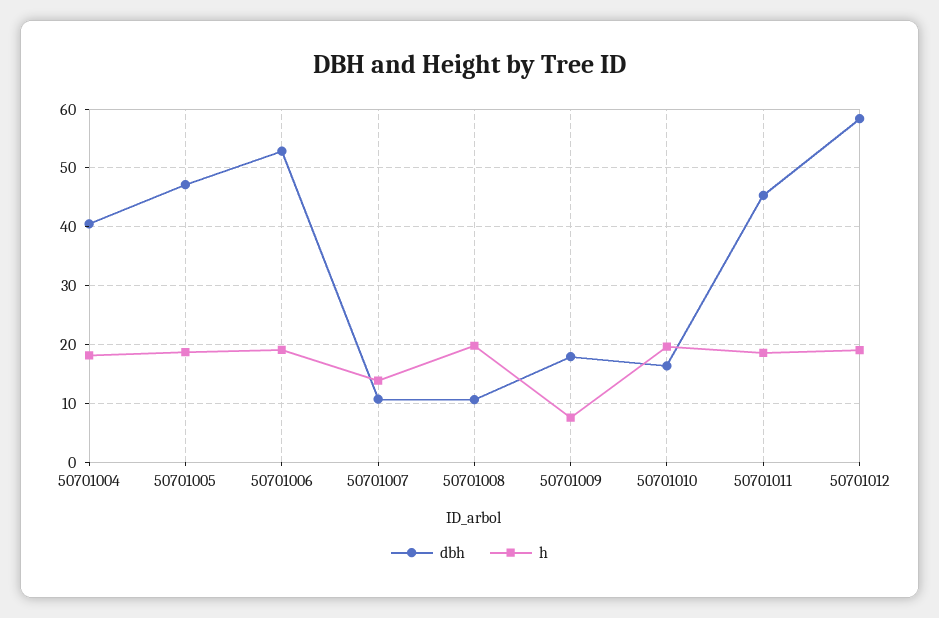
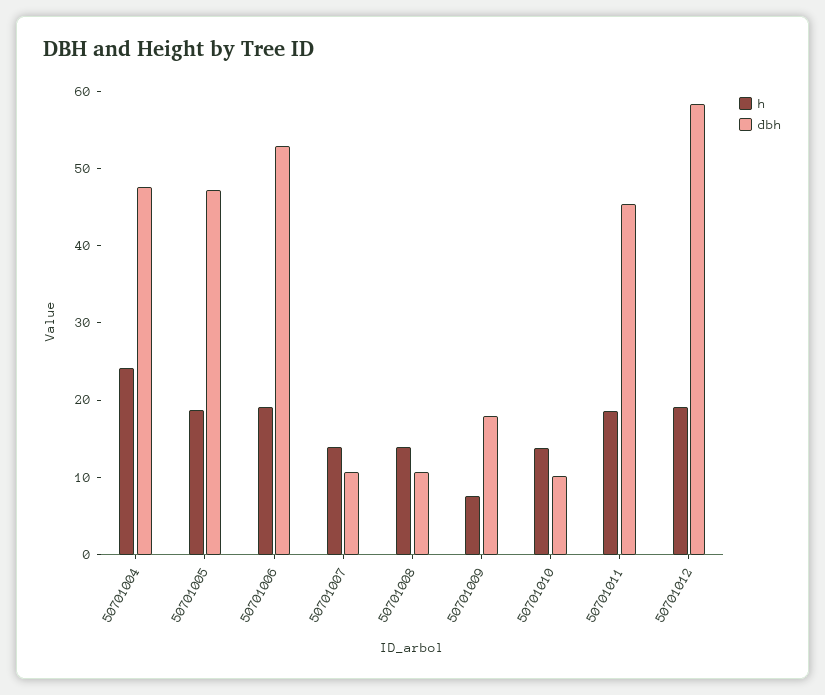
dbh, 50701004: 40 -> 48
h, 50701004: 18 -> 24
h, 50701008: 20 -> 14
dbh, 50701010: 16 -> 10
h, 50701010: 20 -> 14

